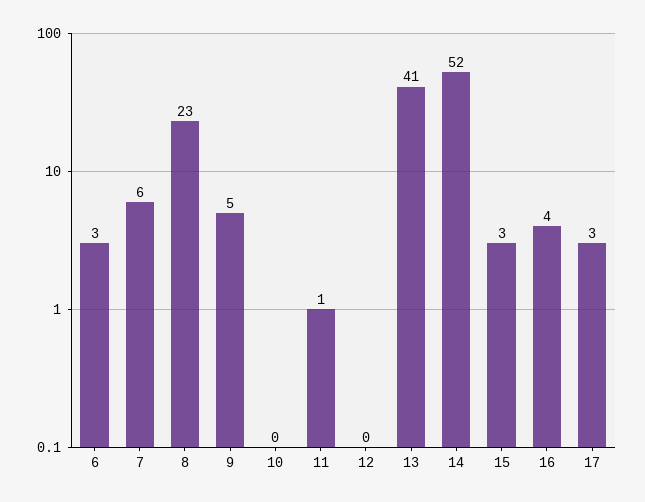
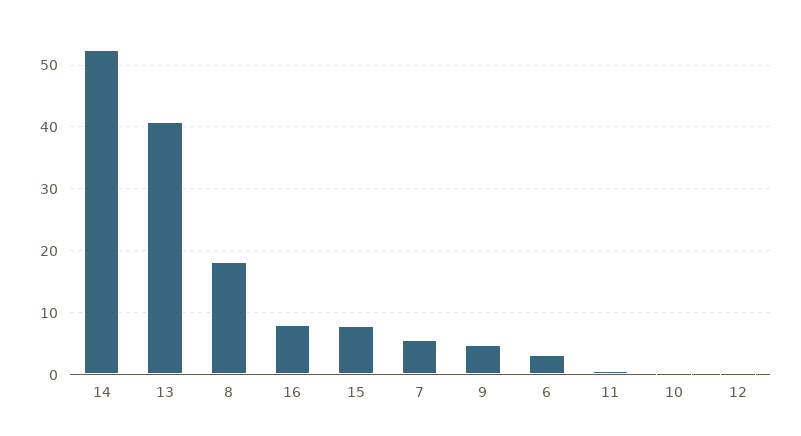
8: 23 -> 18
15: 3 -> 8
16: 4 -> 8
17: 3 -> none

